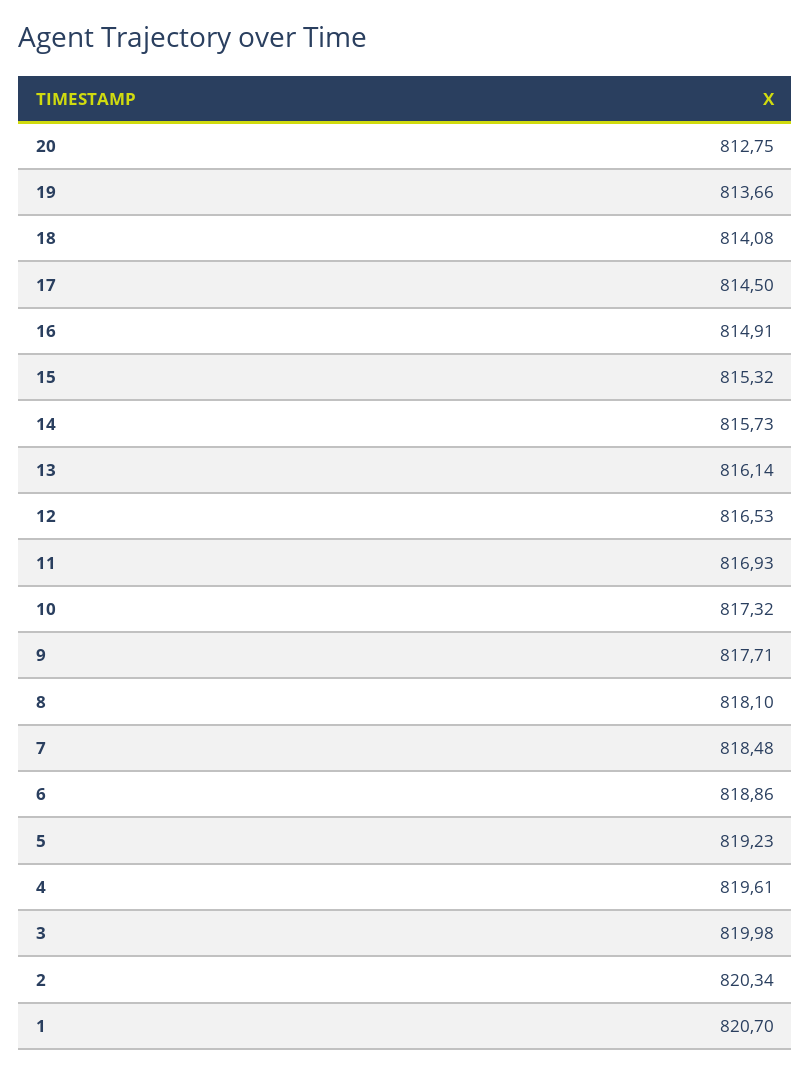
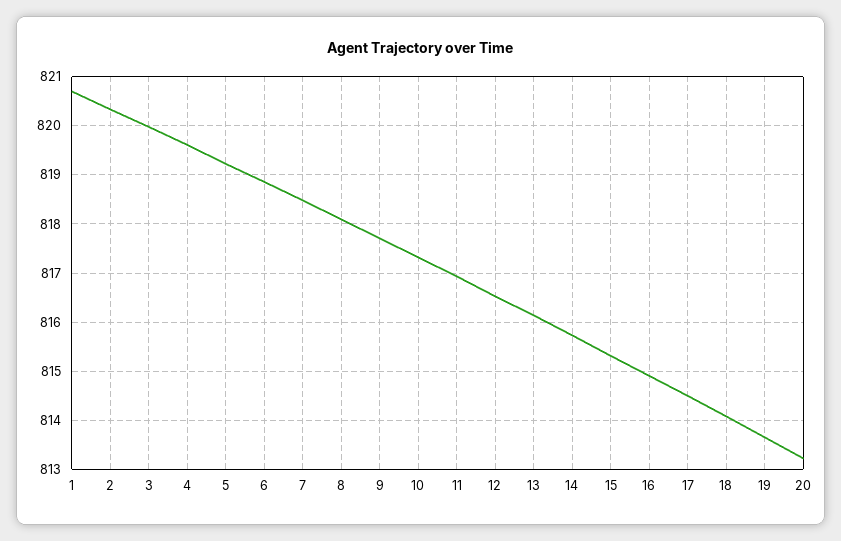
20: 812.75 -> 813.2

